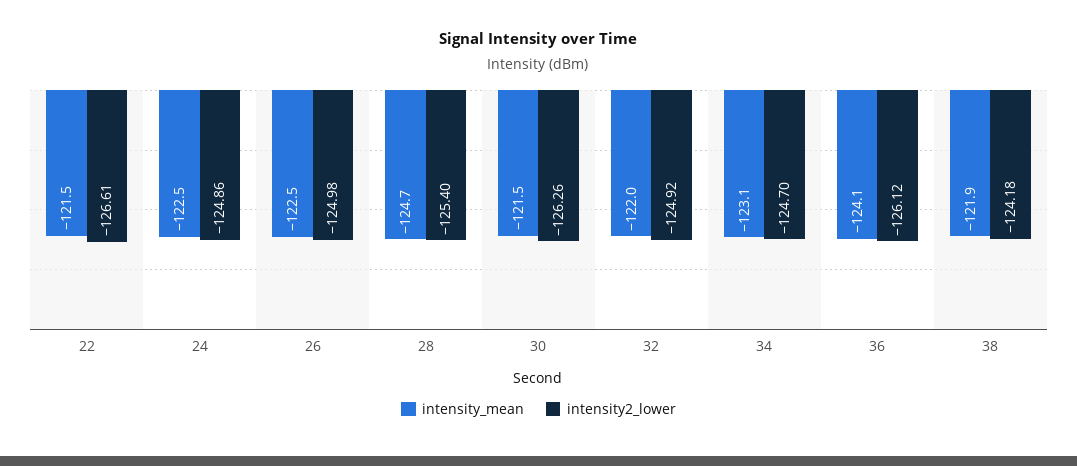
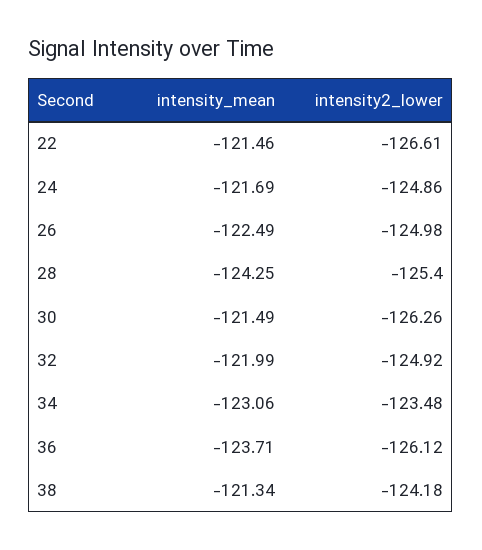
intensity_mean, 24: -122.5 -> -121.69
intensity_mean, 28: -124.7 -> -124.25
intensity2_lower, 34: -124.7 -> -123.48
intensity_mean, 36: -124.1 -> -123.71
intensity_mean, 38: -121.9 -> -121.34

